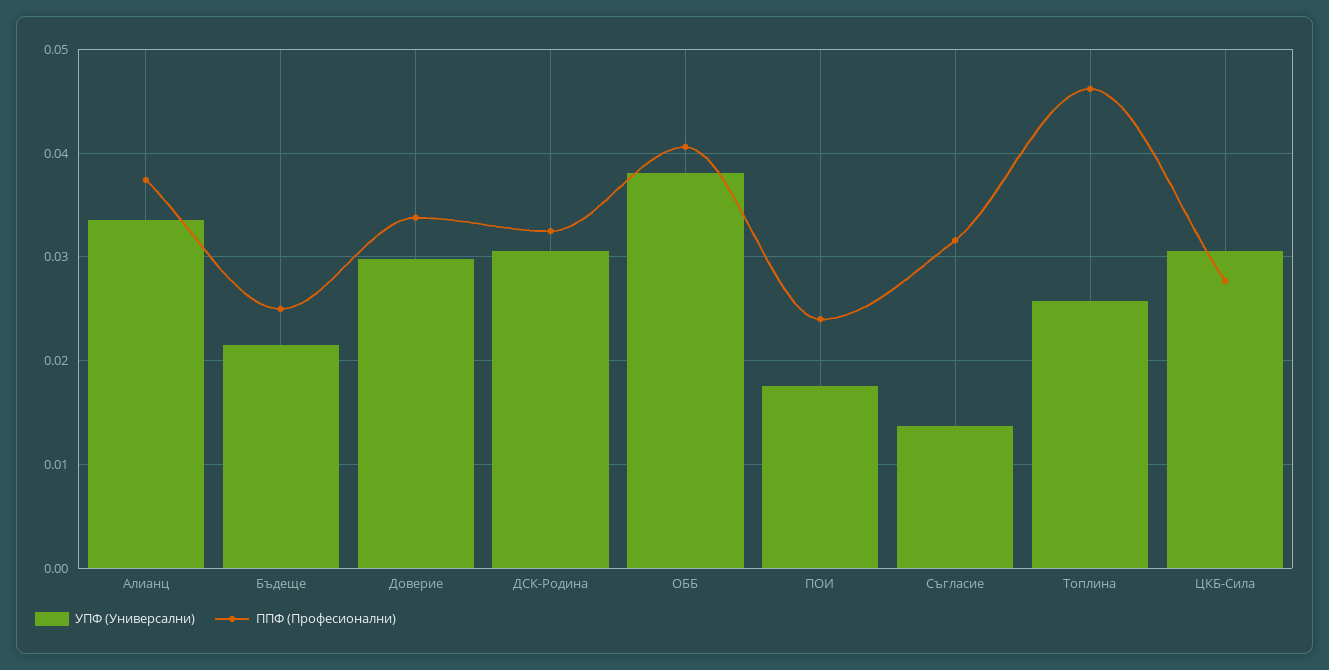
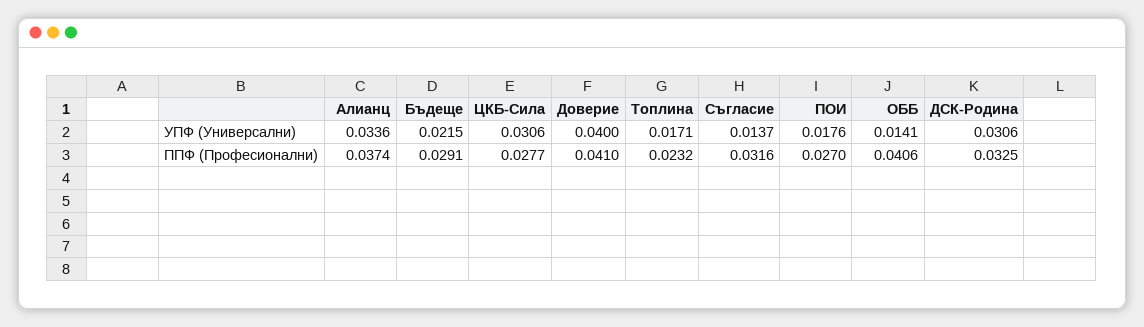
ППФ (Професионални), Бъдеще: 0.025 -> 0.0291
УПФ (Универсални), Доверие: 0.03 -> 0.04
ППФ (Професионални), Доверие: 0.034 -> 0.041
УПФ (Универсални), ОББ: 0.038 -> 0.0141
ППФ (Професионални), ПОИ: 0.024 -> 0.027
УПФ (Универсални), Топлина: 0.026 -> 0.0171
ППФ (Професионални), Топлина: 0.046 -> 0.0232

